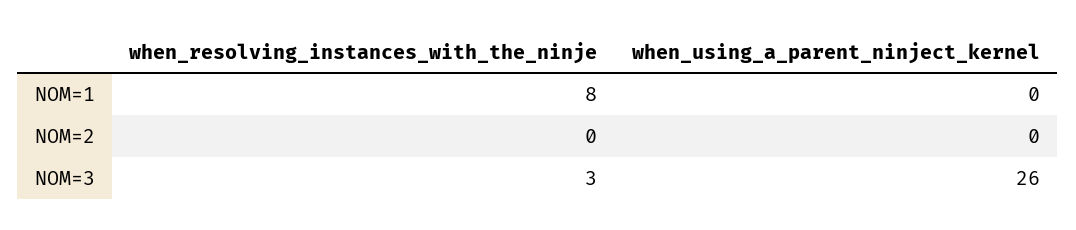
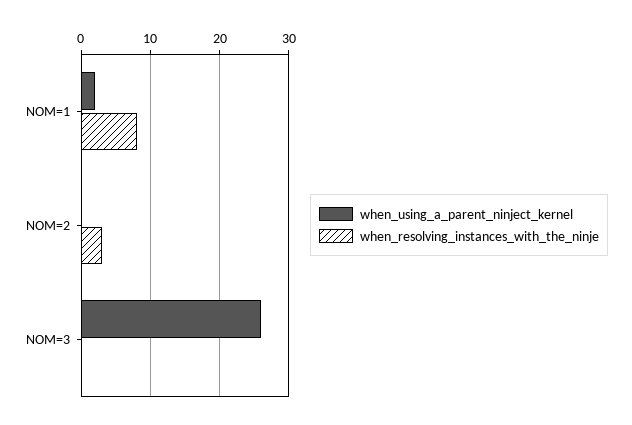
when_using_a_parent_ninject_kernel, NOM=1: 0 -> 2
when_resolving_instances_with_the_ninje, NOM=2: 0 -> 3
when_resolving_instances_with_the_ninje, NOM=3: 3 -> 0

